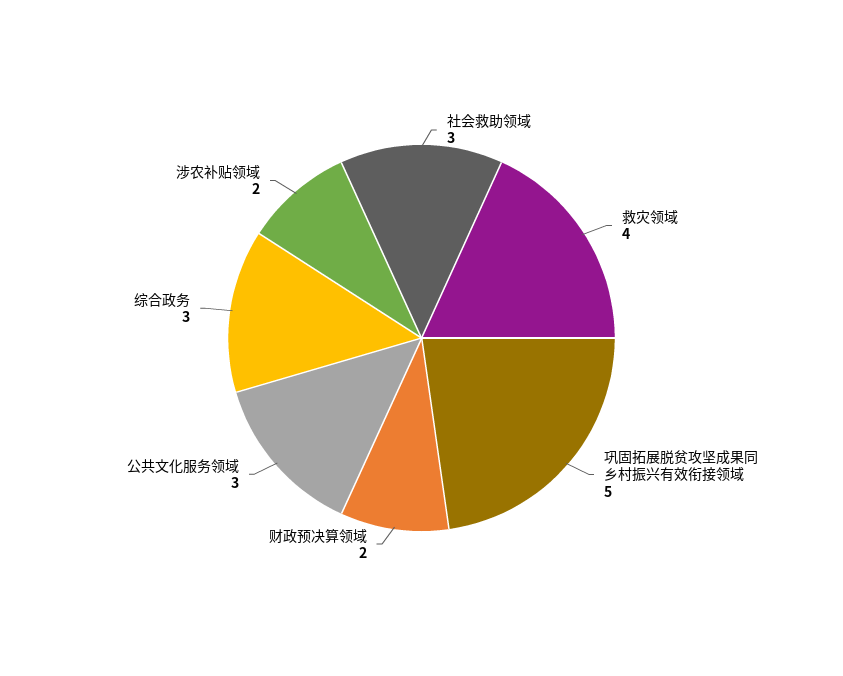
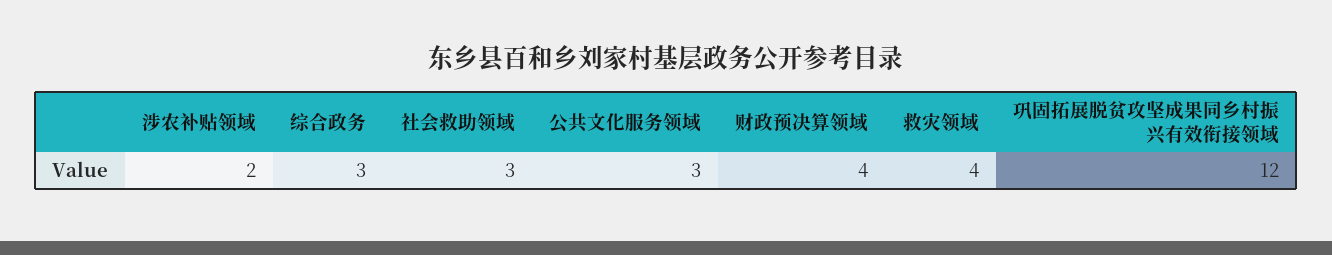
巩固拓展脱贫攻坚成果同乡村振兴有效衔接领域: 5 -> 12
财政预决算领域: 2 -> 4

